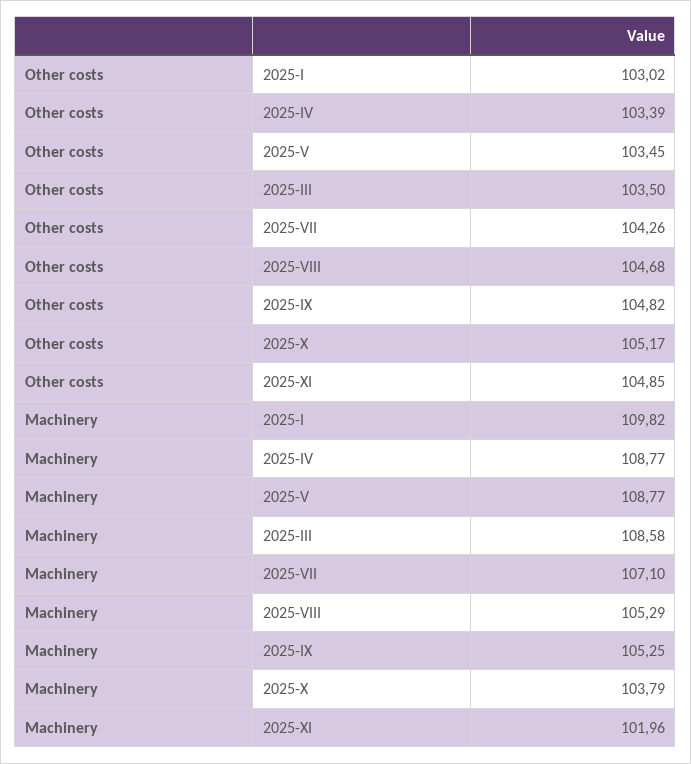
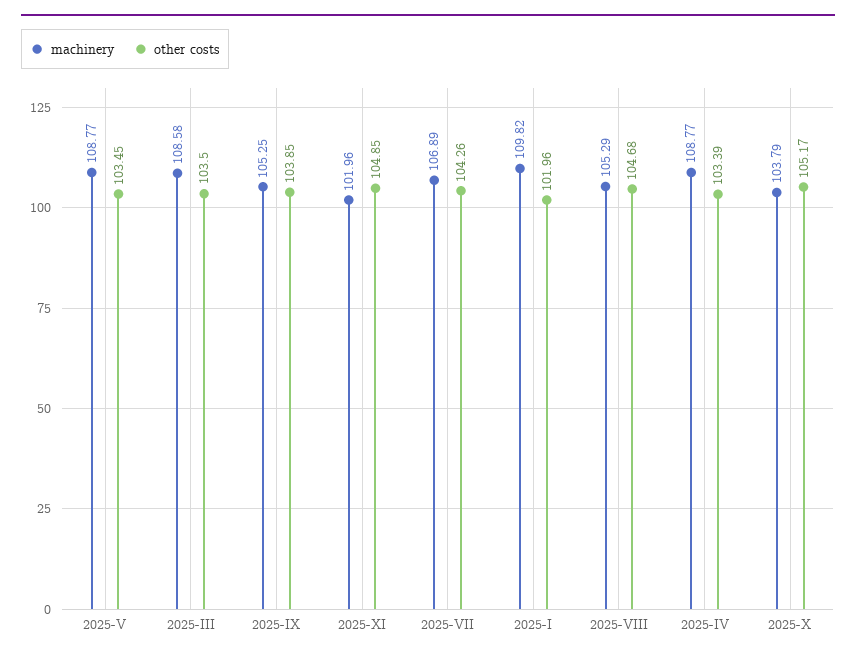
Other costs, 2025-I: 103.02 -> 101.96
Other costs, 2025-IX: 104.82 -> 103.85
Machinery, 2025-VII: 107.1 -> 106.89

